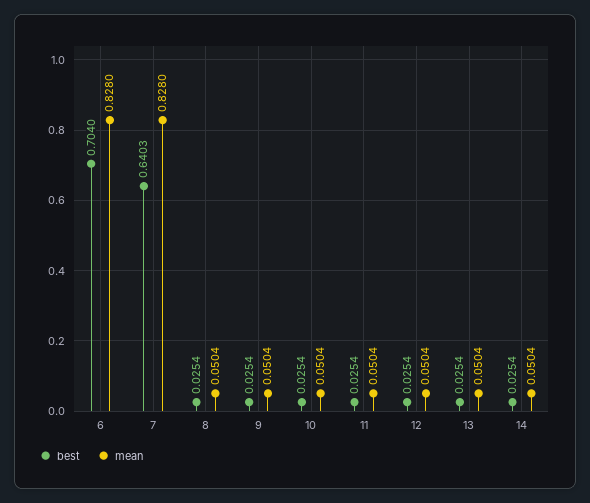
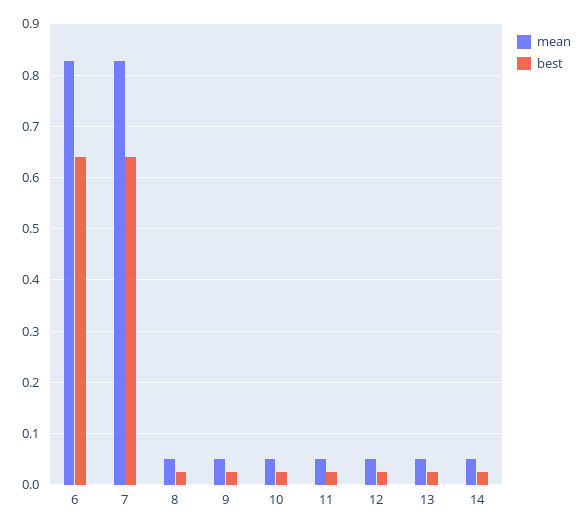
best, 6: 0.704 -> 0.64

